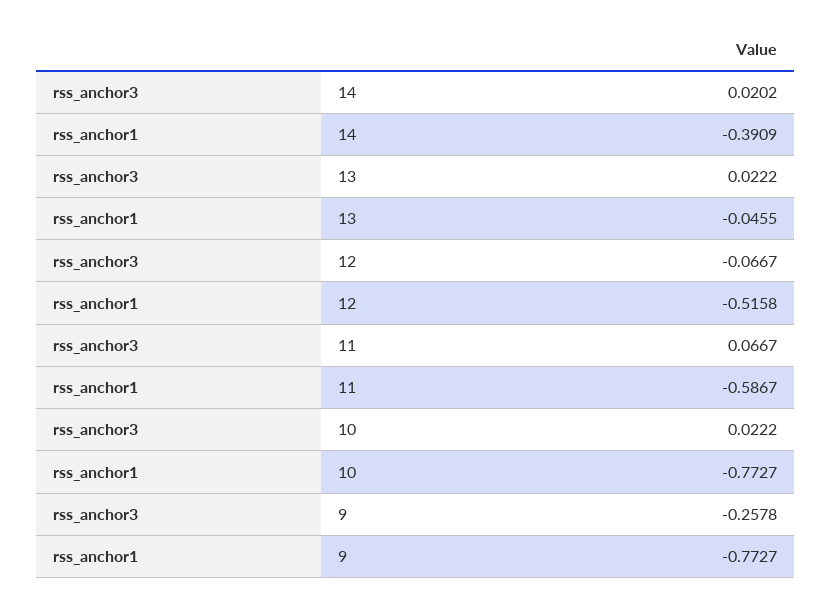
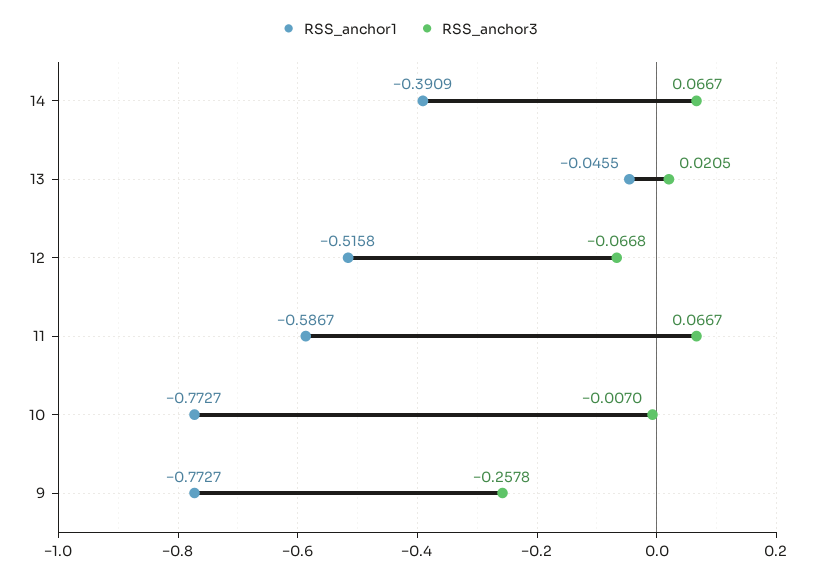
rss_anchor3, 14: 0.0202 -> 0.0667
rss_anchor3, 13: 0.0222 -> 0.0205
rss_anchor3, 12: -0.0667 -> -0.0668
rss_anchor3, 10: 0.0222 -> -0.007

